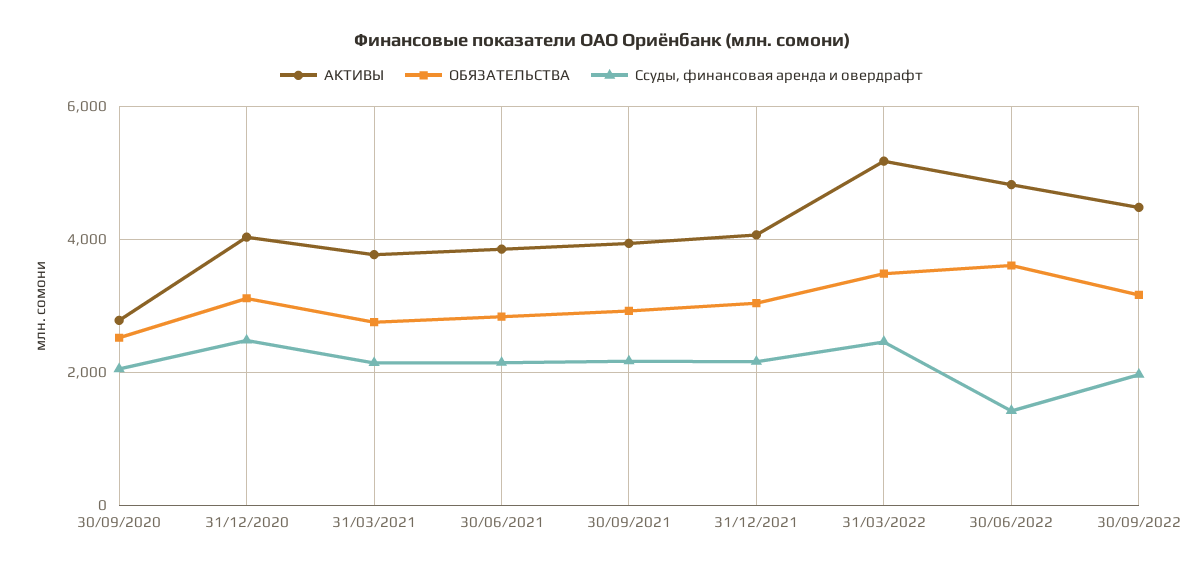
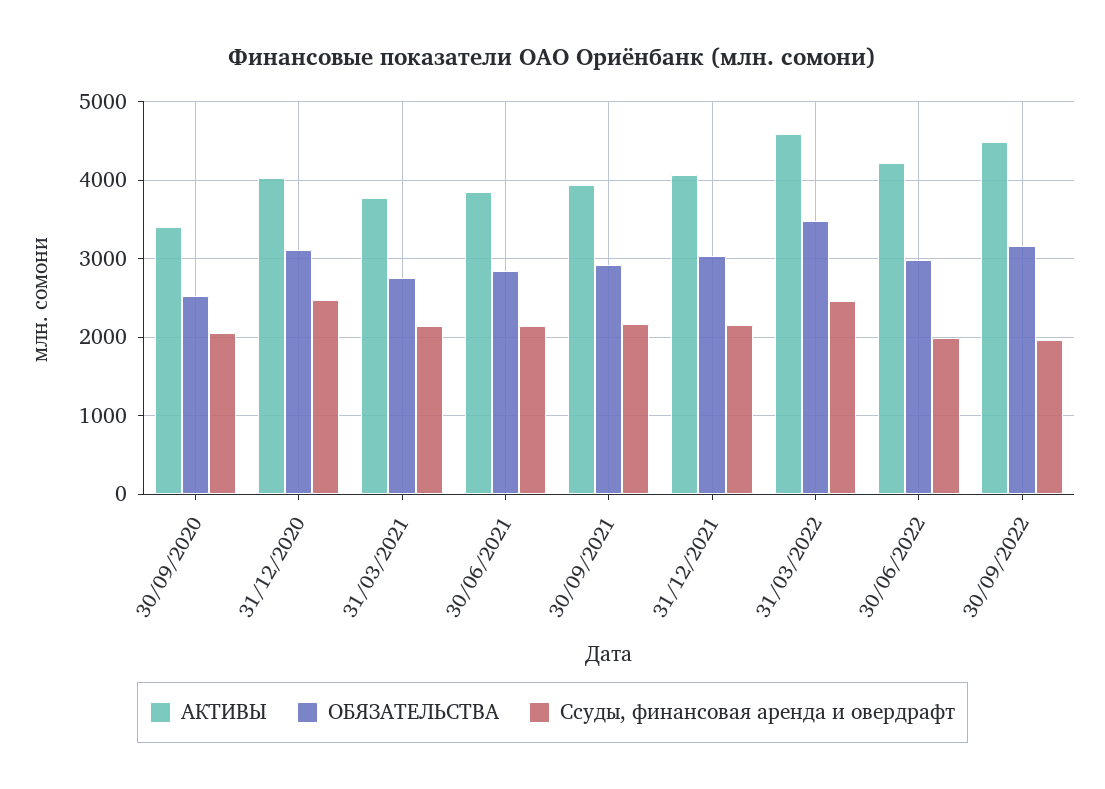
АКТИВЫ, 30/09/2020: 2800 -> 3400
АКТИВЫ, 31/03/2022: 5200 -> 4600
АКТИВЫ, 30/06/2022: 4800 -> 4200
ОБЯЗАТЕЛЬСТВА, 30/06/2022: 3600 -> 3000
Ссуды, финансовая аренда и овердрафт, 30/06/2022: 1400 -> 2000

